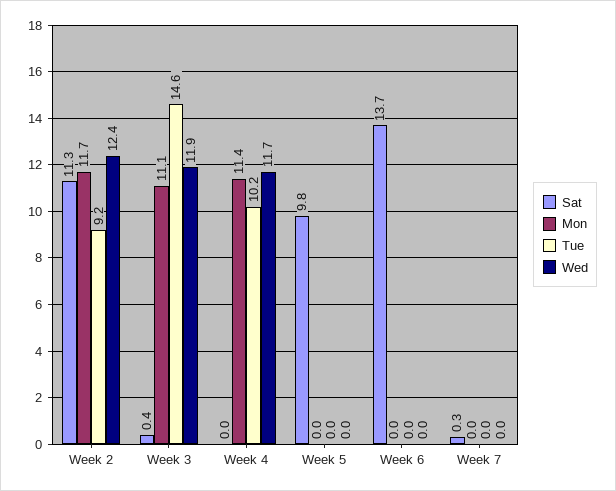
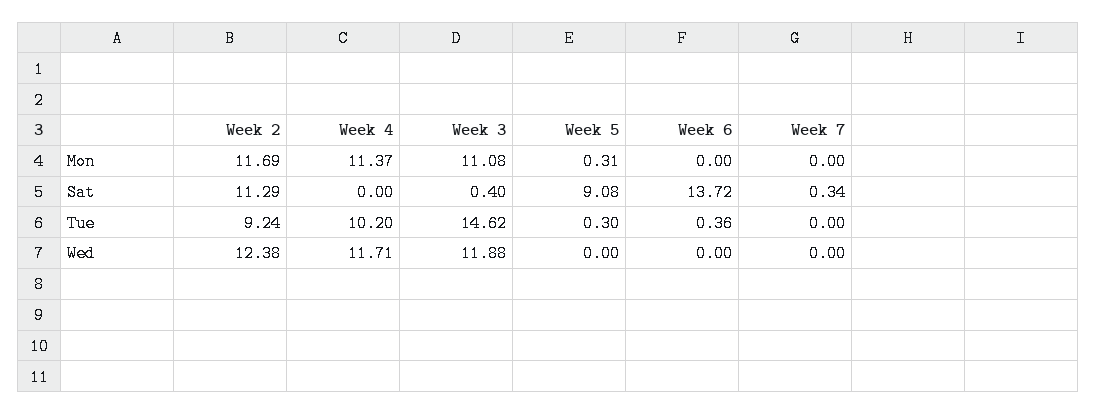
Sat, Week 5: 9.8 -> 9.08
Mon, Week 5: 0 -> 0.31
Tue, Week 5: 0 -> 0.3
Tue, Week 6: 0 -> 0.36

